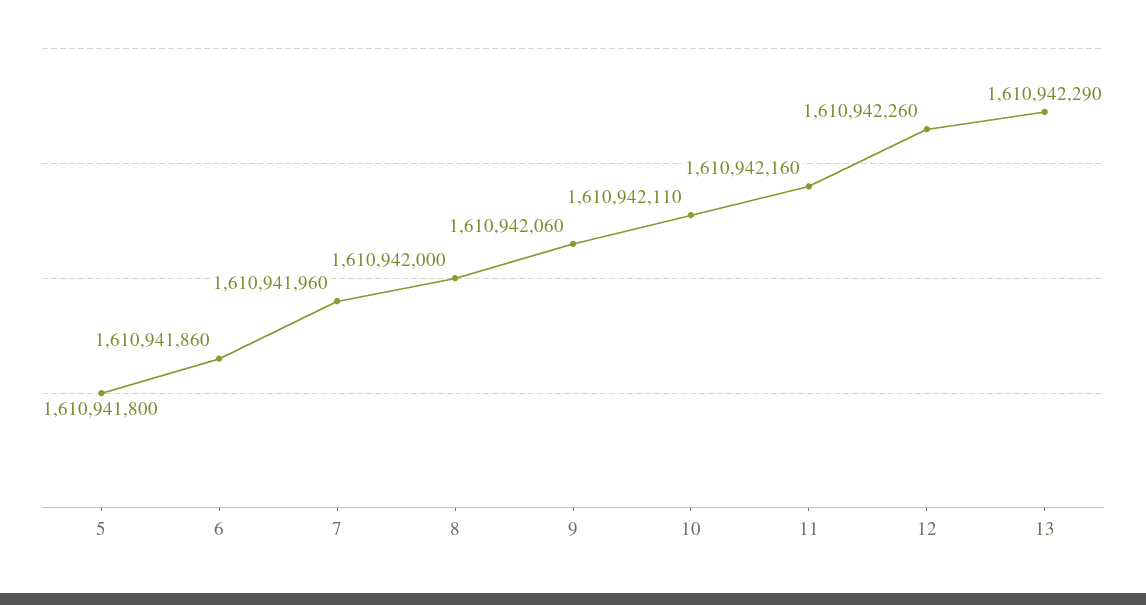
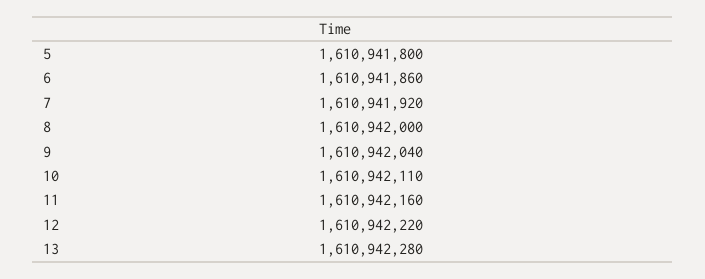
7: 1610941960 -> 1610941920
9: 1610942060 -> 1610942040
12: 1610942260 -> 1610942220
13: 1610942290 -> 1610942280

